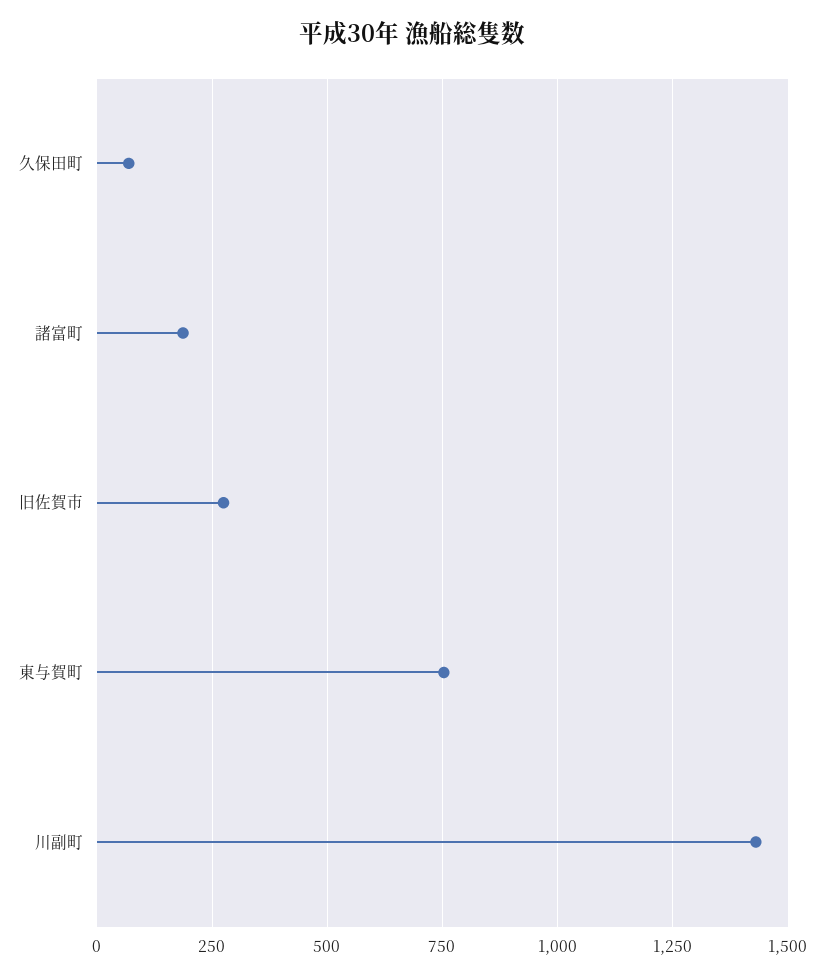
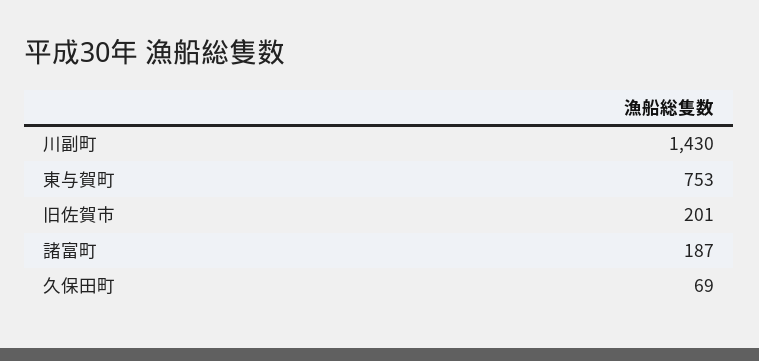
旧佐賀市: 275 -> 201

